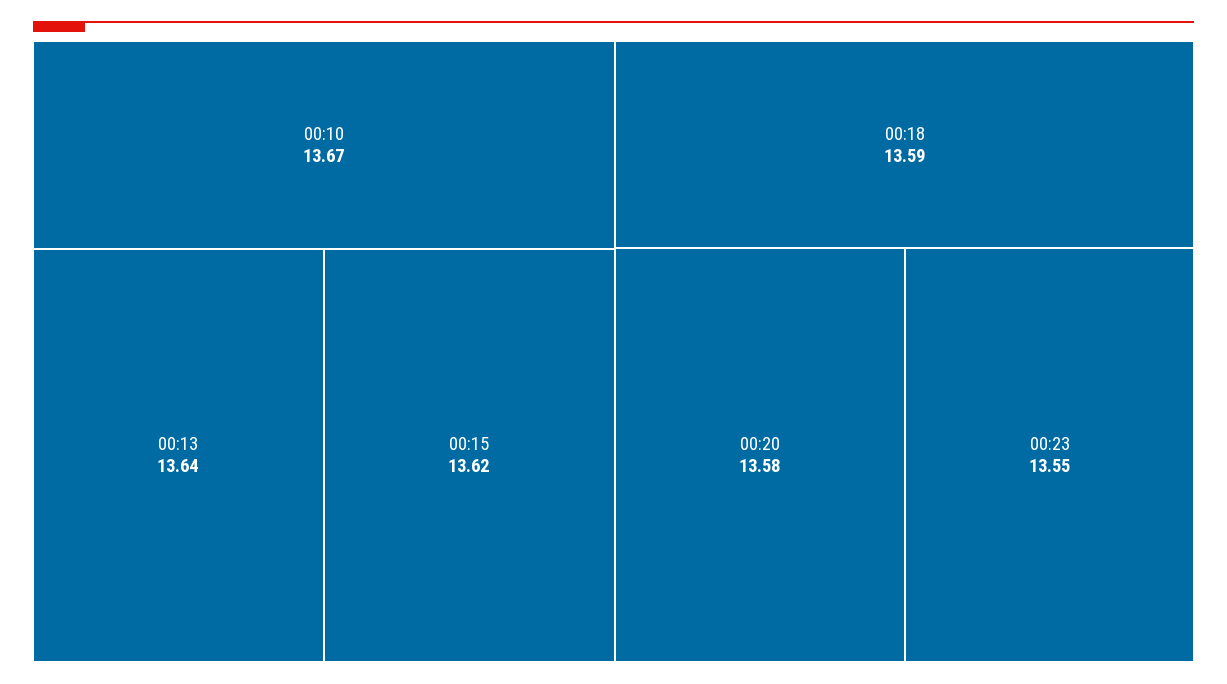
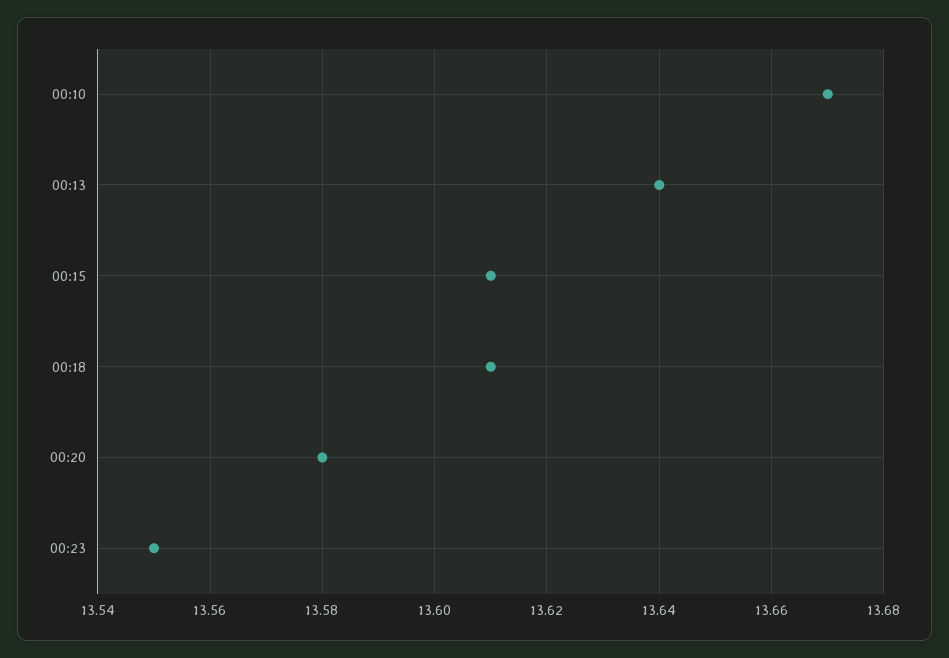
00:15: 13.62 -> 13.61
00:18: 13.59 -> 13.61

